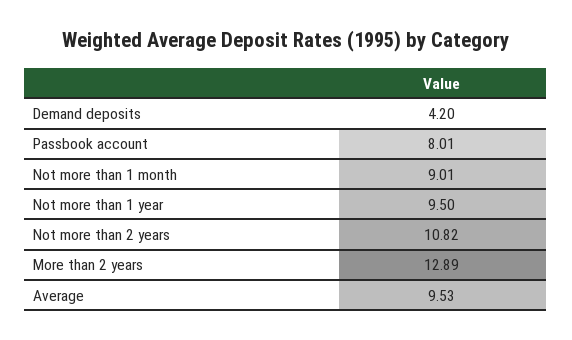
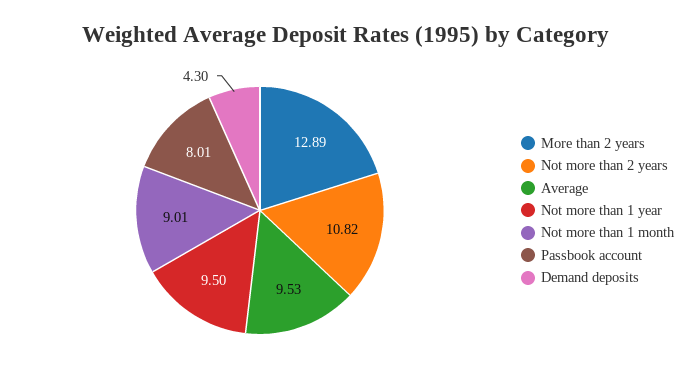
Demand deposits: 4.2 -> 4.3

